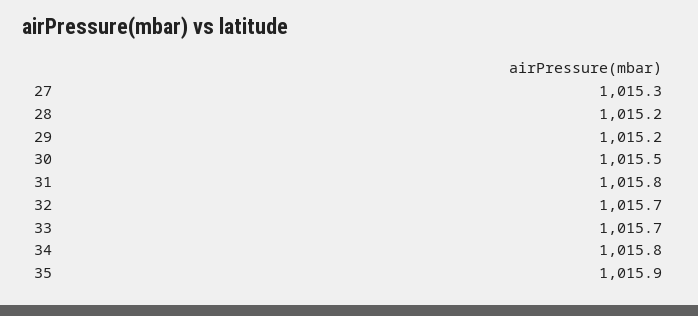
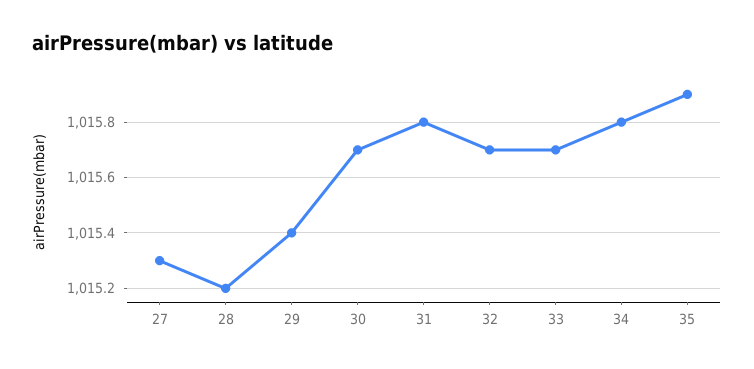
29: 1015.2 -> 1015.4
30: 1015.5 -> 1015.7

